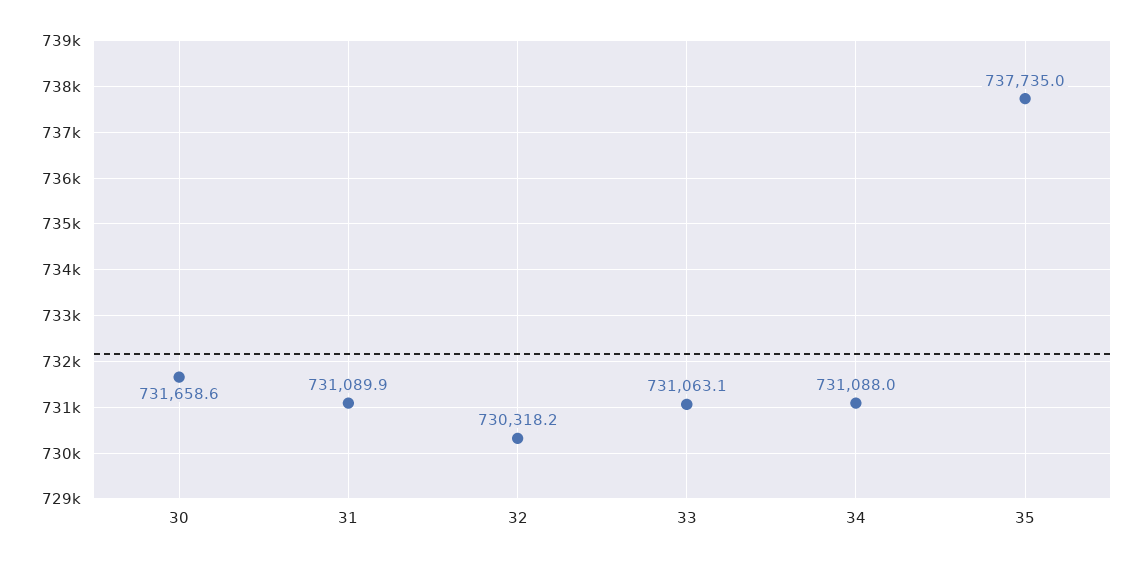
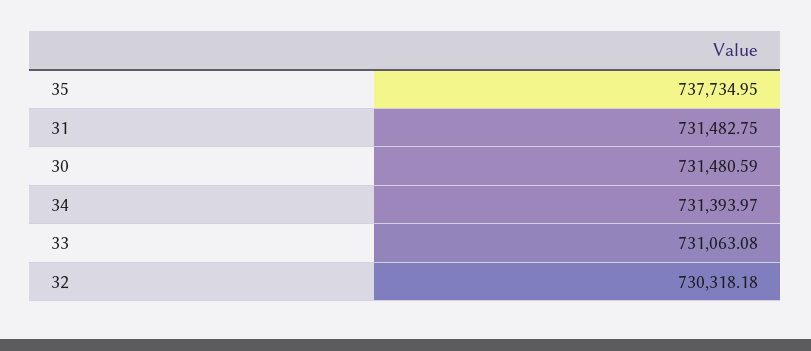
30: 731658.6 -> 731480.59
31: 731089.9 -> 731482.75
34: 731088 -> 731393.97

